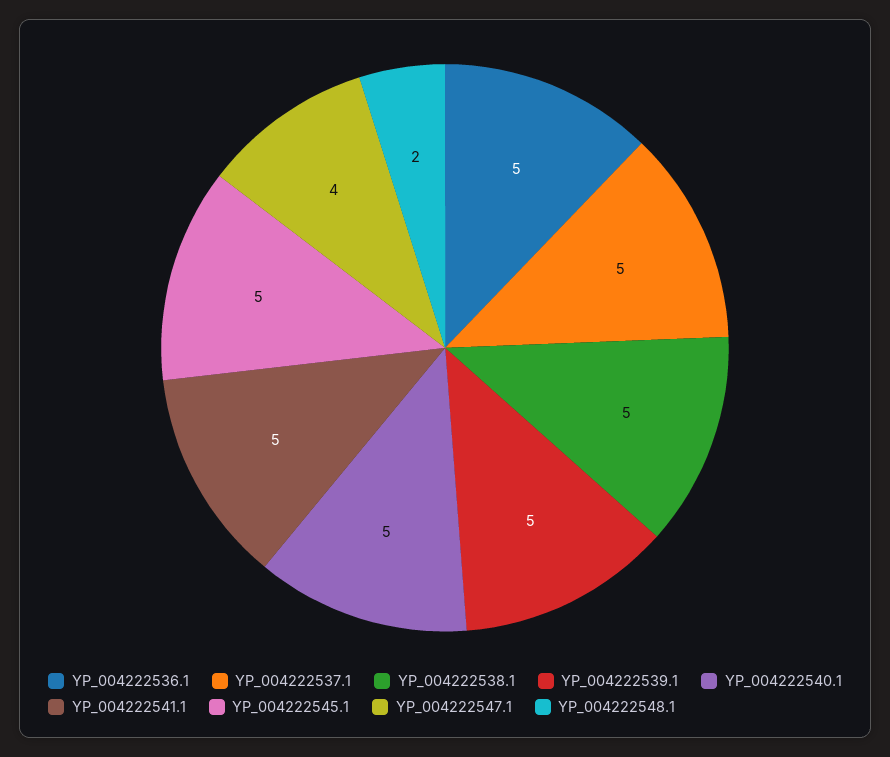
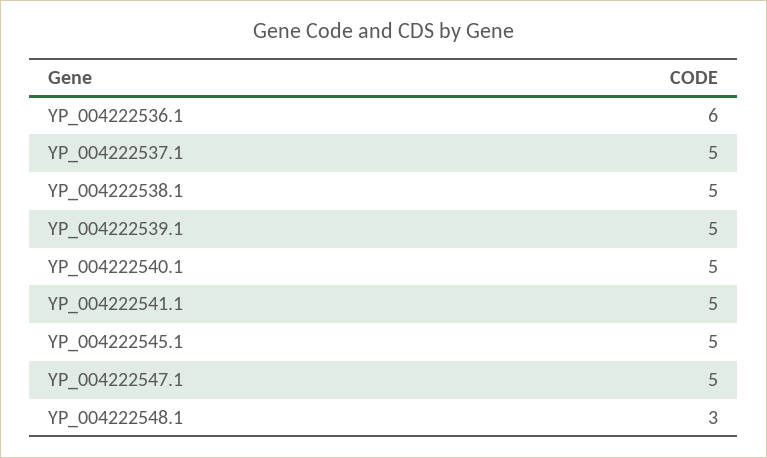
YP_004222536.1: 5 -> 6
YP_004222547.1: 4 -> 5
YP_004222548.1: 2 -> 3

